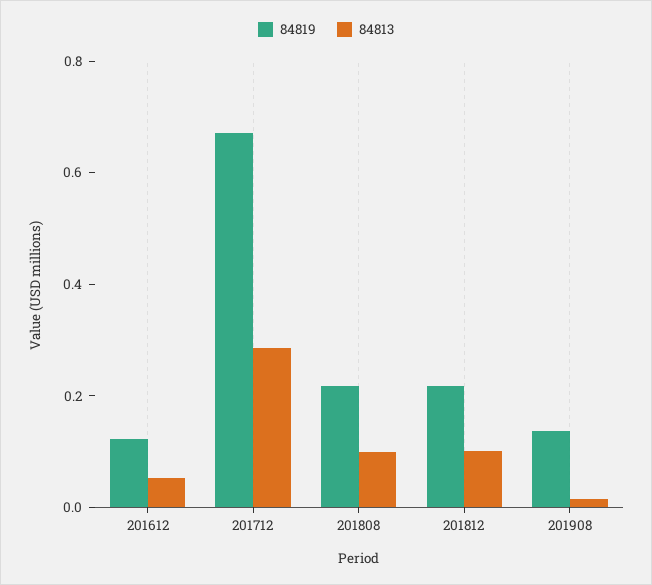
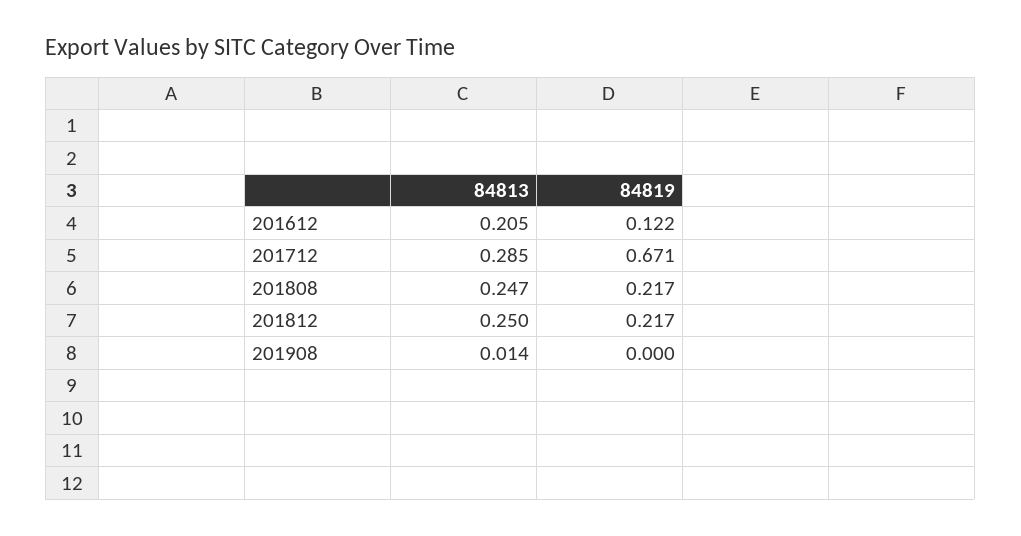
84813, 201612: 0.05 -> 0.205
84813, 201808: 0.1 -> 0.247
84813, 201812: 0.1 -> 0.25
84819, 201908: 0.15 -> 0

